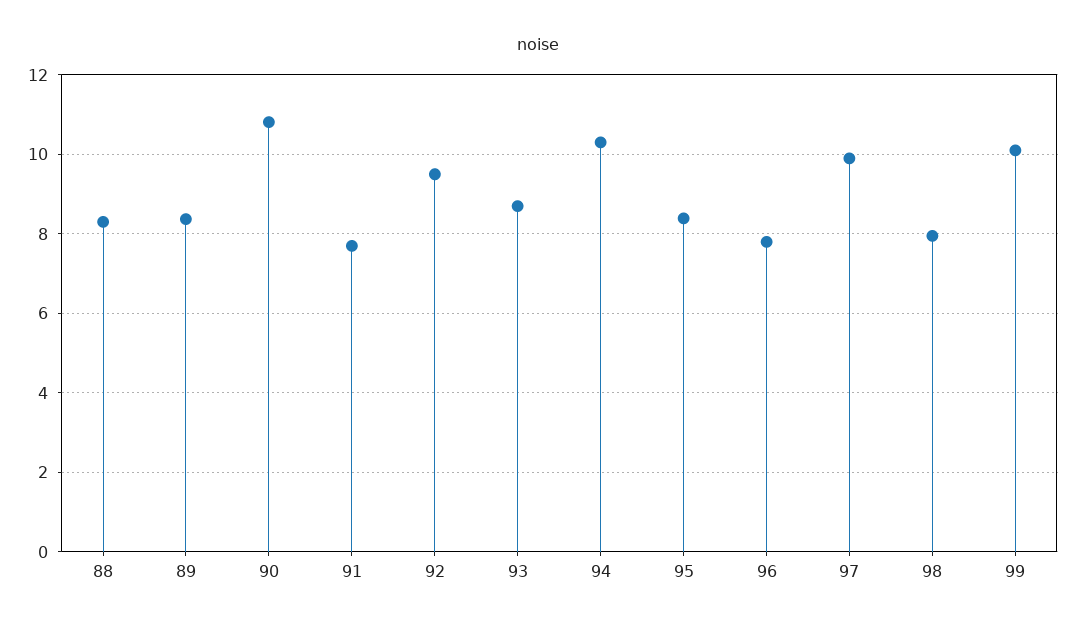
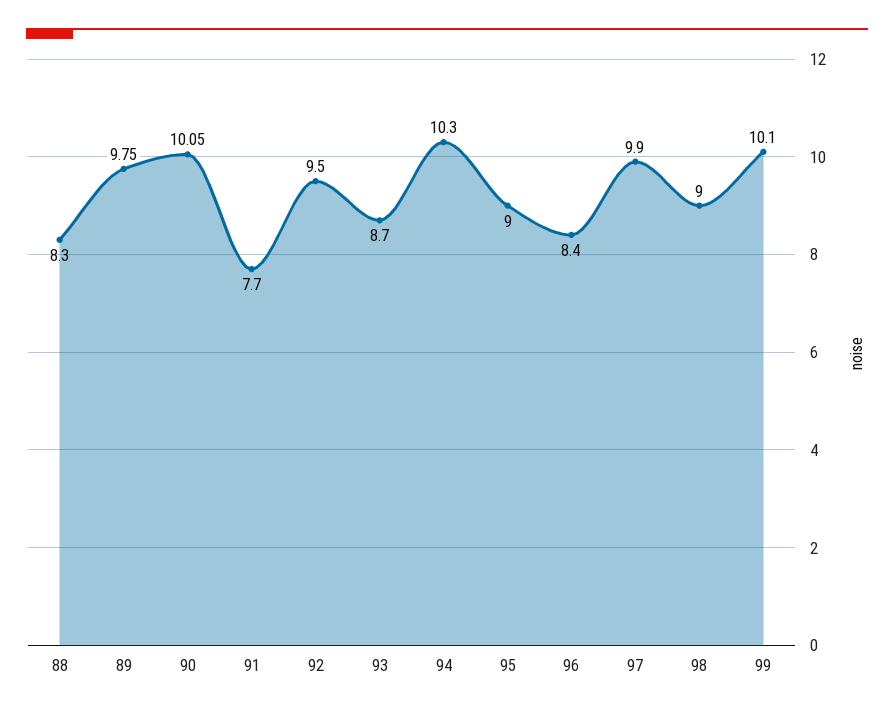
89: 8.4 -> 9.75
90: 10.8 -> 10.05
95: 8.4 -> 9
96: 7.8 -> 8.4
98: 8 -> 9

